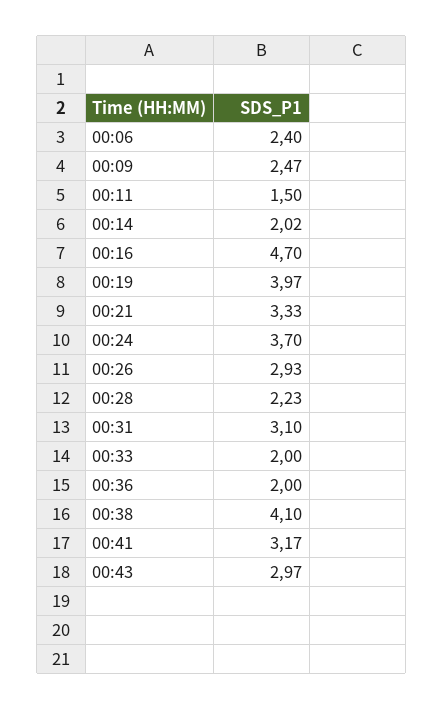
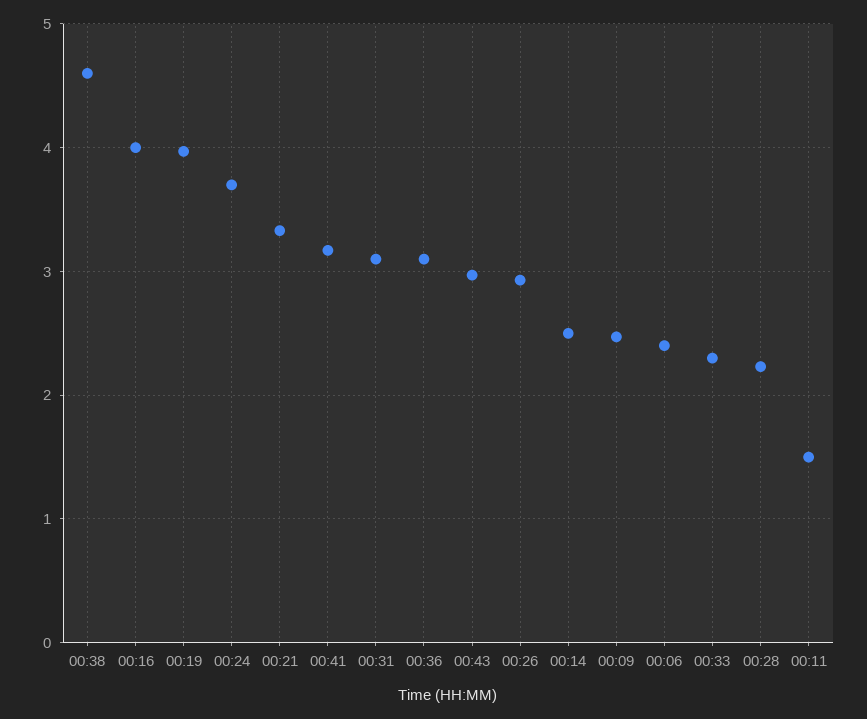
00:14: 2.02 -> 2.5
00:16: 4.7 -> 4
00:33: 2 -> 2.3
00:36: 2 -> 3.1
00:38: 4.1 -> 4.6

